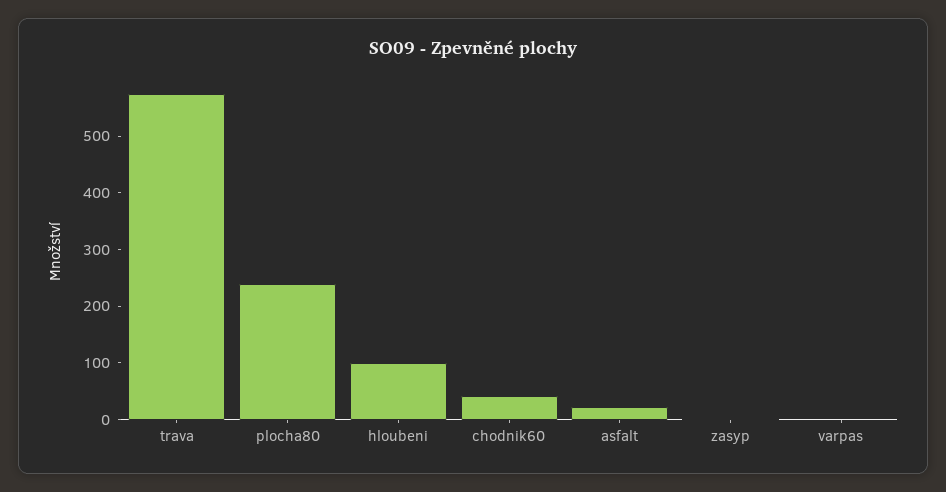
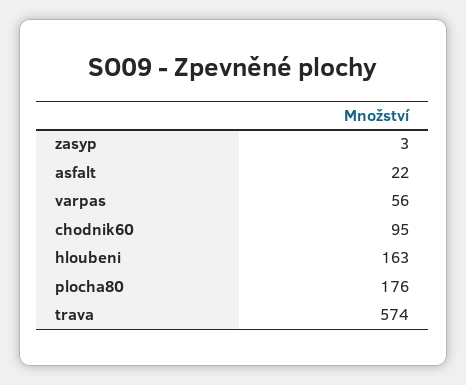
plocha80: 240 -> 176
hloubeni: 100 -> 163
chodnik60: 40 -> 95
varpas: 0 -> 56

